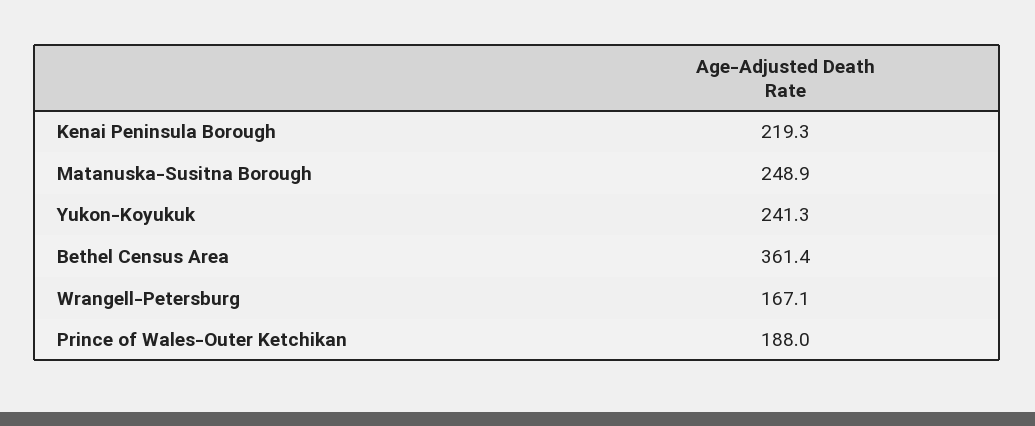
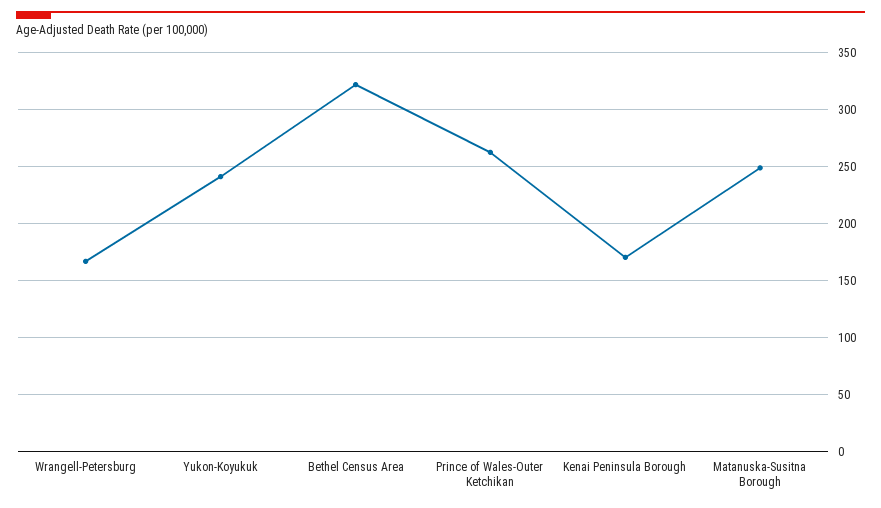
Kenai Peninsula Borough: 219.3 -> 170
Bethel Census Area: 361.4 -> 320
Prince of Wales-Outer Ketchikan: 188 -> 260

